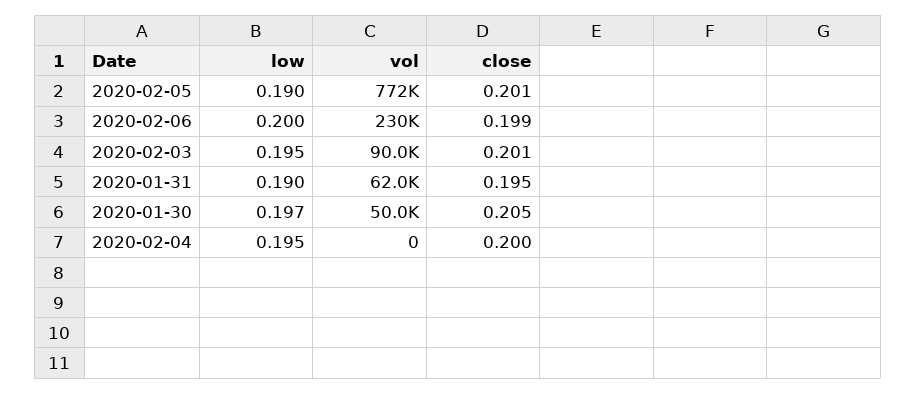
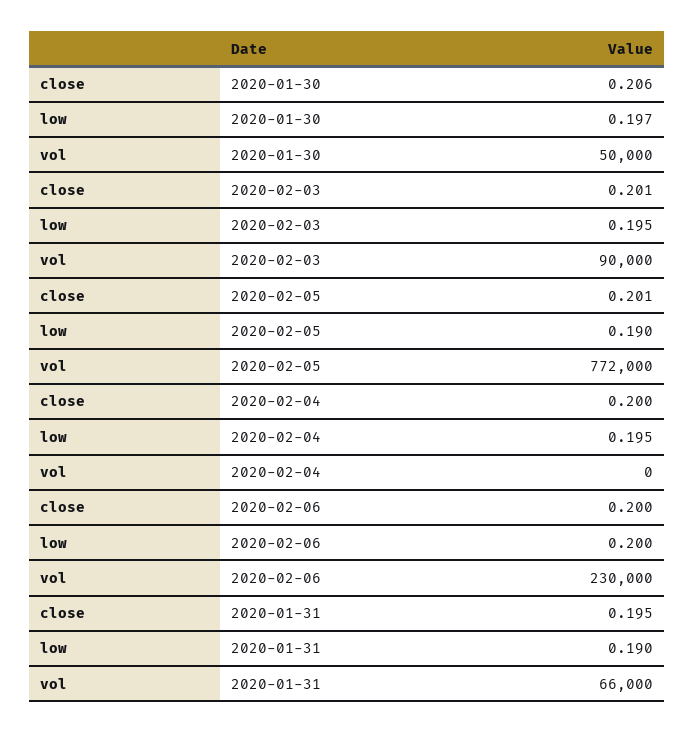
close, 2020-02-06: 0.199 -> 0.2
vol, 2020-01-31: 62000 -> 66000
close, 2020-01-30: 0.205 -> 0.206

